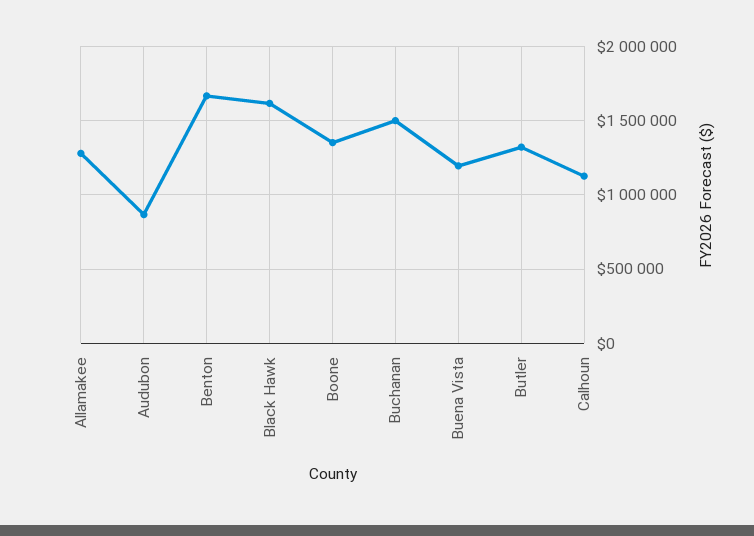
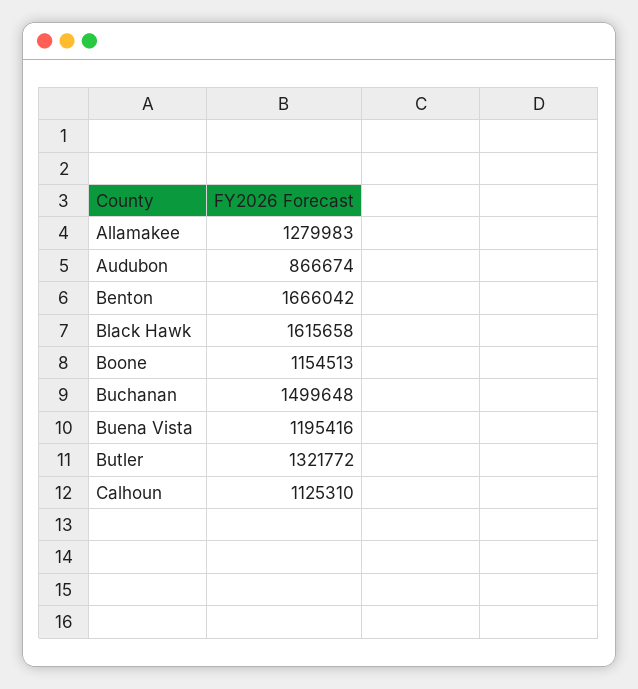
Boone: 1350000 -> 1154513

